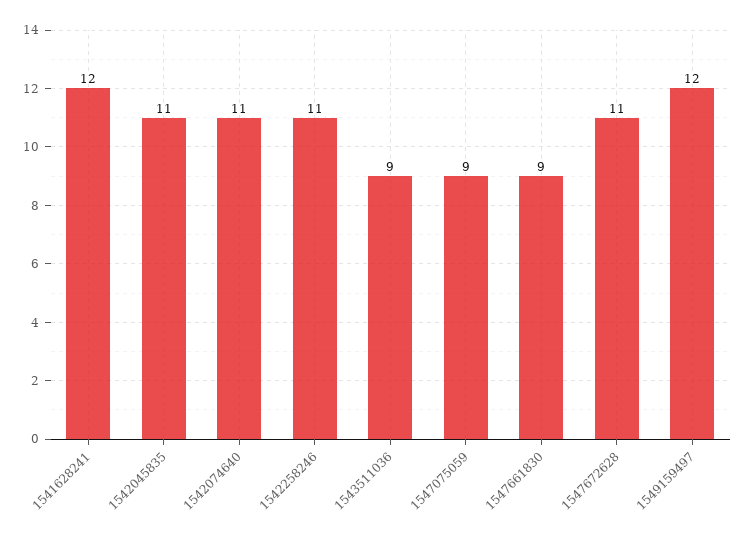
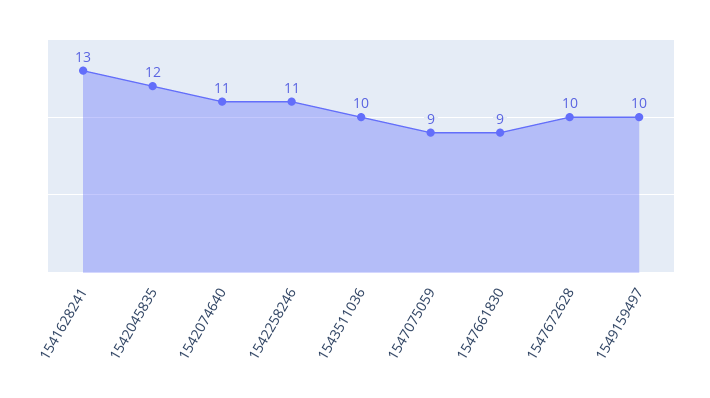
1541628241: 12 -> 13
1542045835: 11 -> 12
1543511036: 9 -> 10
1547672628: 11 -> 10
1549159497: 12 -> 10

